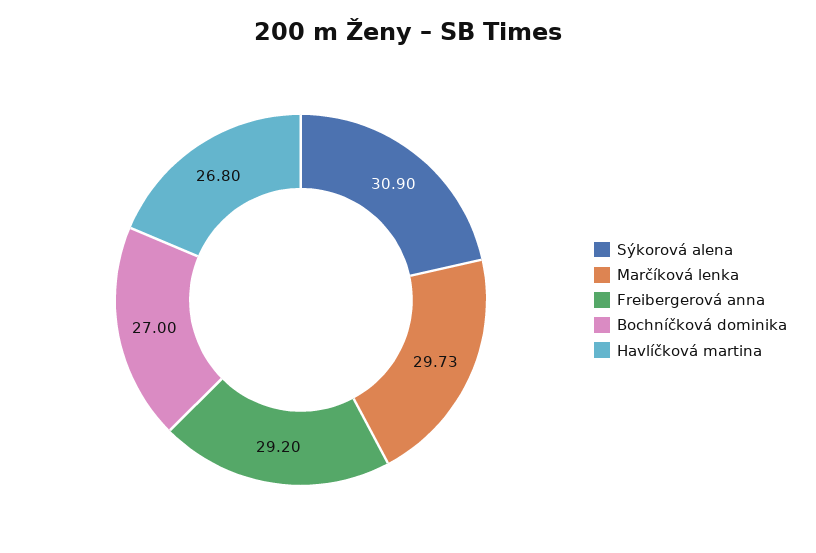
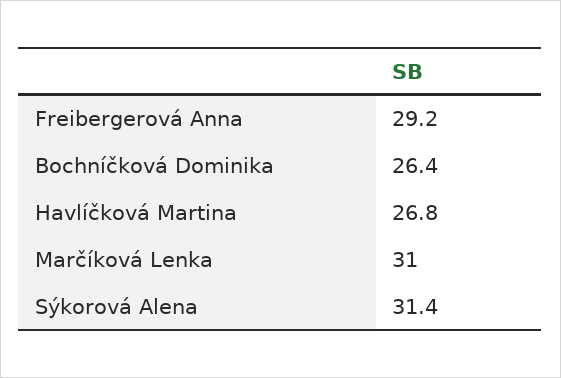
Sýkorová alena: 30.9 -> 31.4
Marčíková lenka: 29.73 -> 31
Bochníčková dominika: 27 -> 26.4

